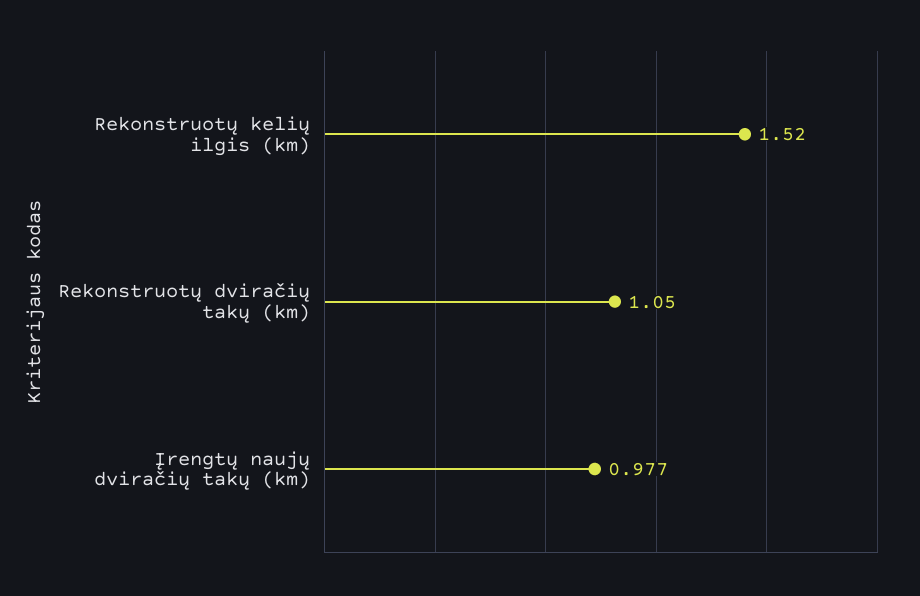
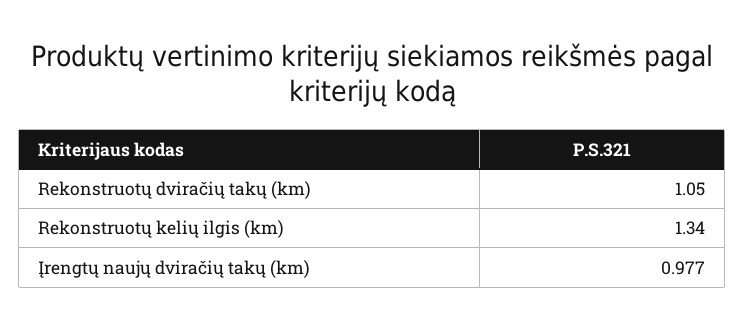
Rekonstruotų kelių ilgis (km): 1.52 -> 1.34

